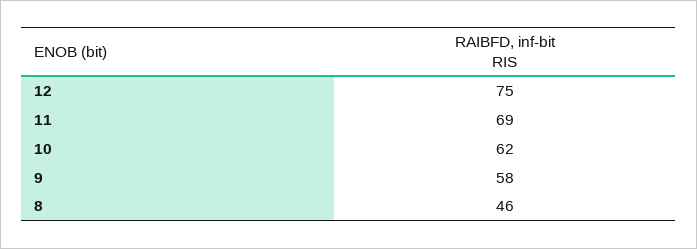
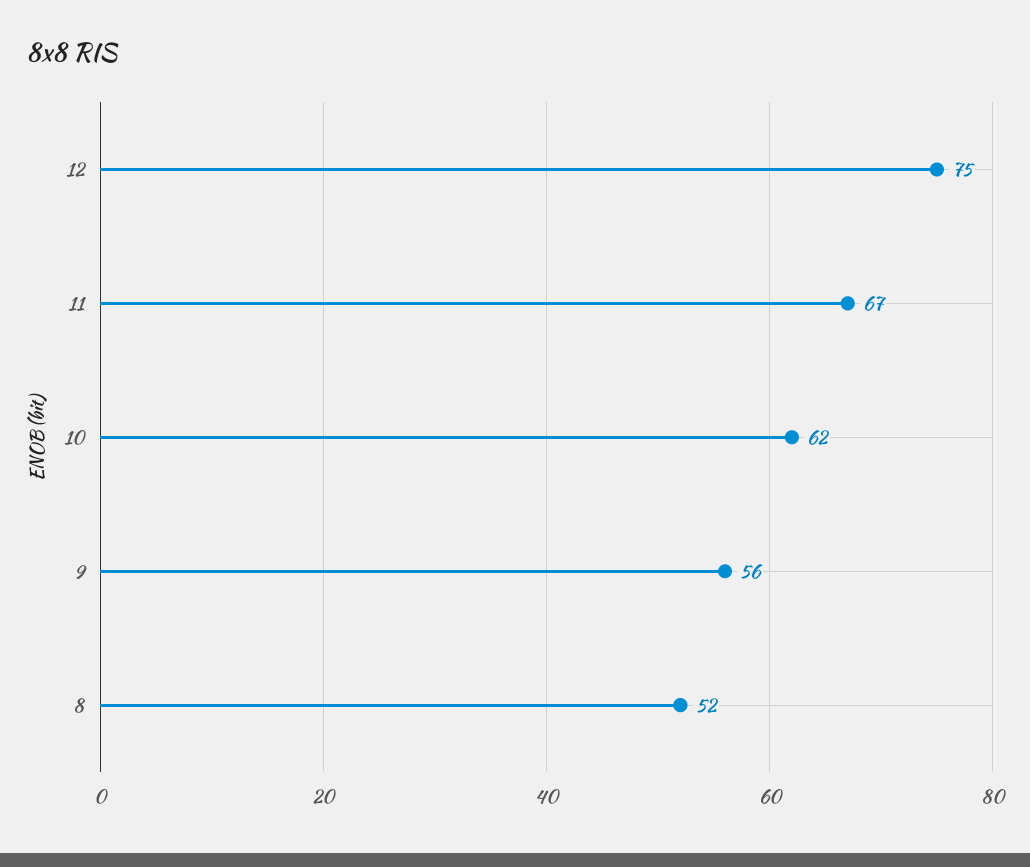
11: 69 -> 67
9: 58 -> 56
8: 46 -> 52

